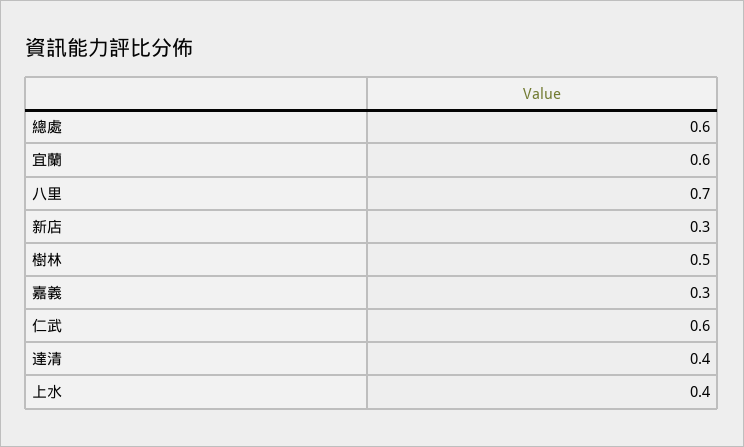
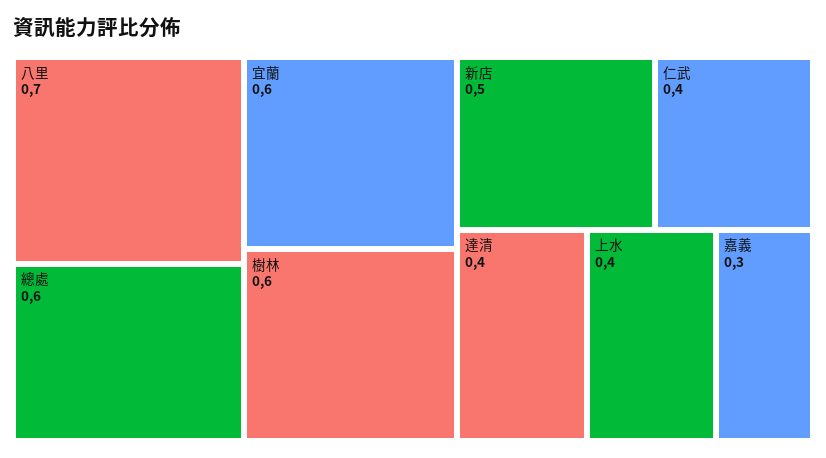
新店: 0.3 -> 0.5
樹林: 0.5 -> 0.6
仁武: 0.6 -> 0.4

